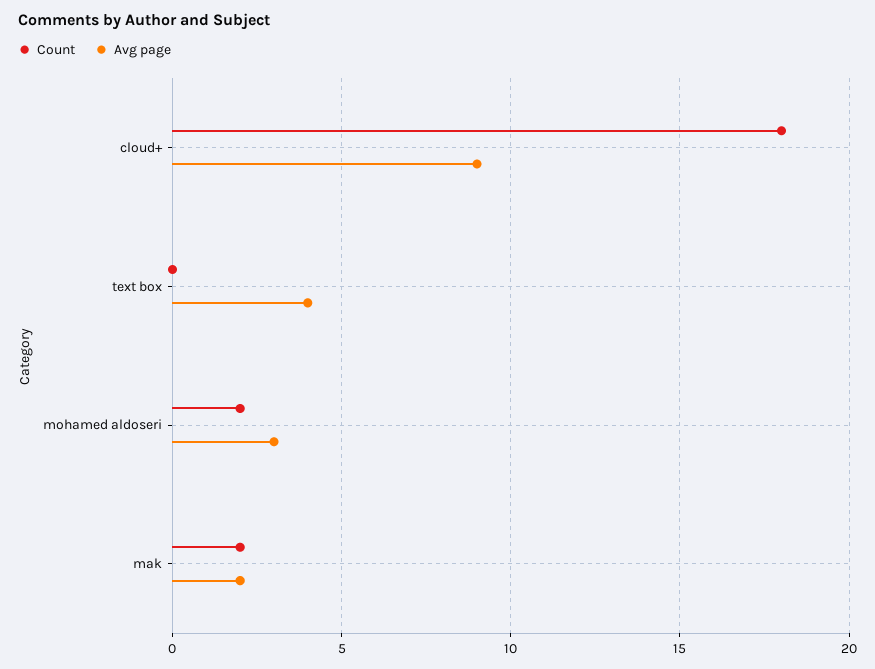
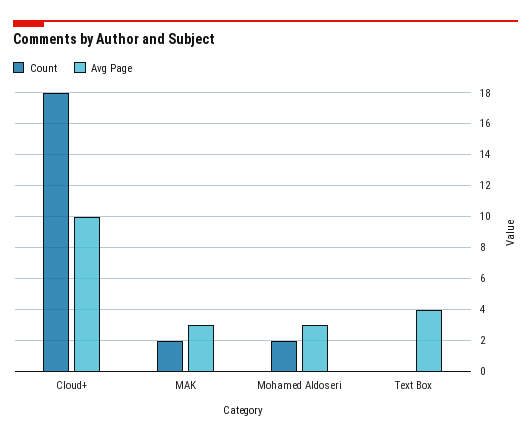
Avg page, cloud+: 9 -> 10
Avg page, mak: 2 -> 3

